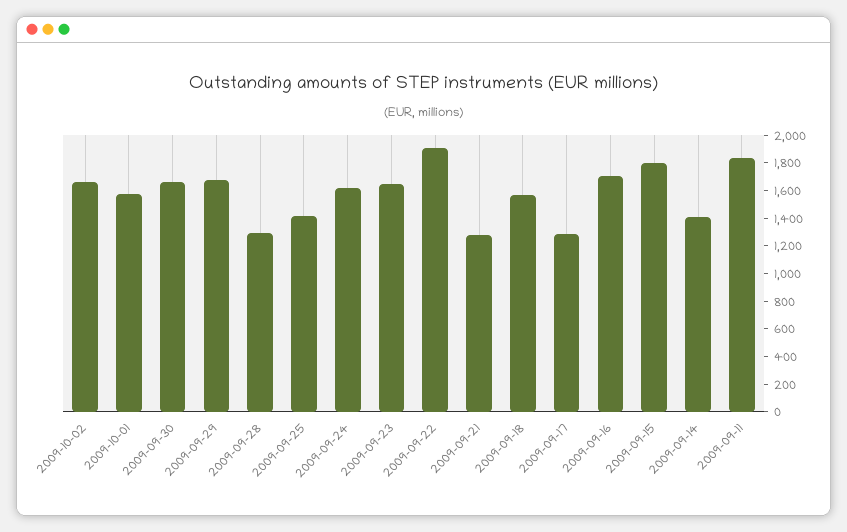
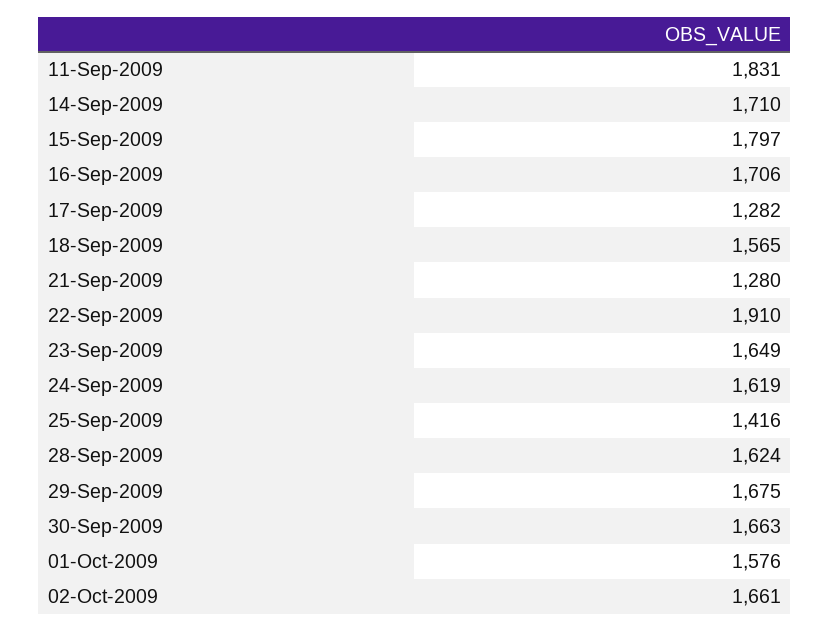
2009-09-28: 1300 -> 1624
2009-09-14: 1400 -> 1710

